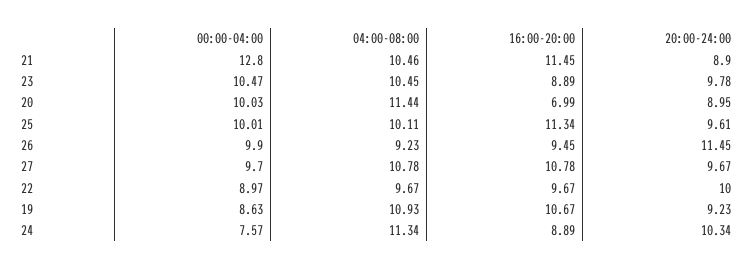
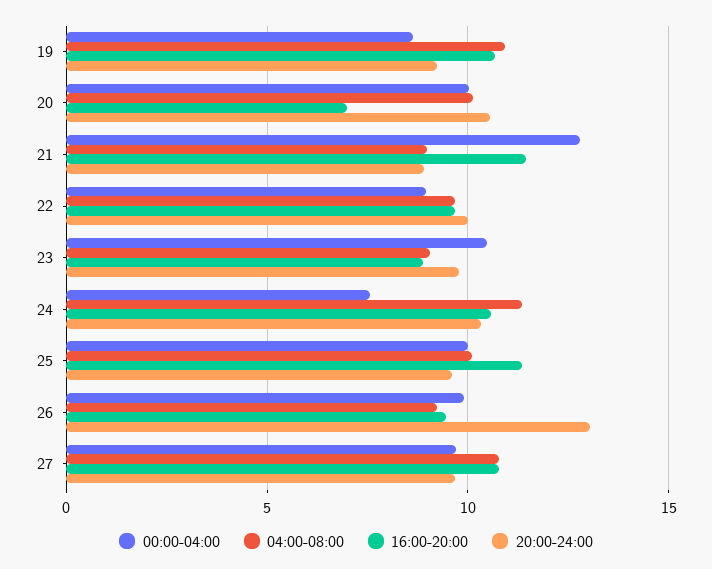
04:00-08:00, 21: 10.46 -> 9
04:00-08:00, 23: 10.45 -> 9
04:00-08:00, 20: 11.44 -> 10
20:00-24:00, 20: 8.95 -> 10.5
20:00-24:00, 26: 11.45 -> 13
16:00-20:00, 24: 8.89 -> 10.5

